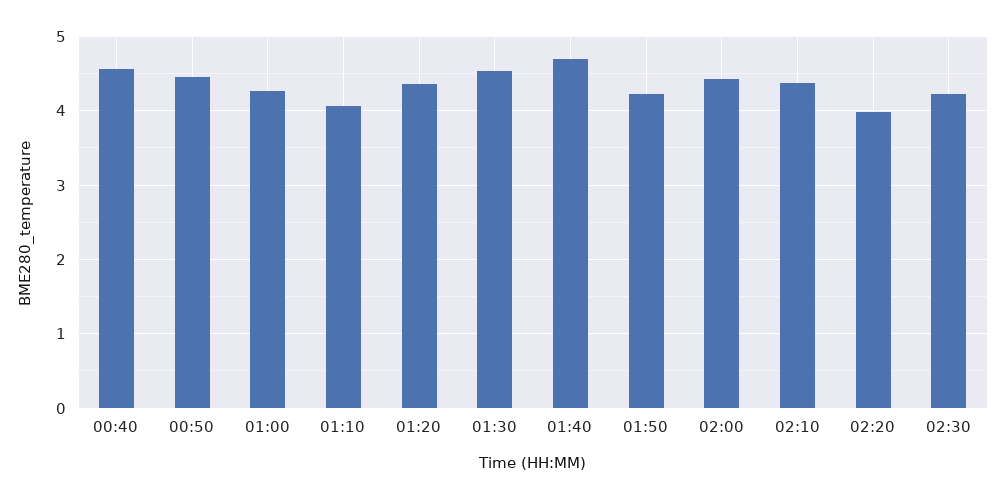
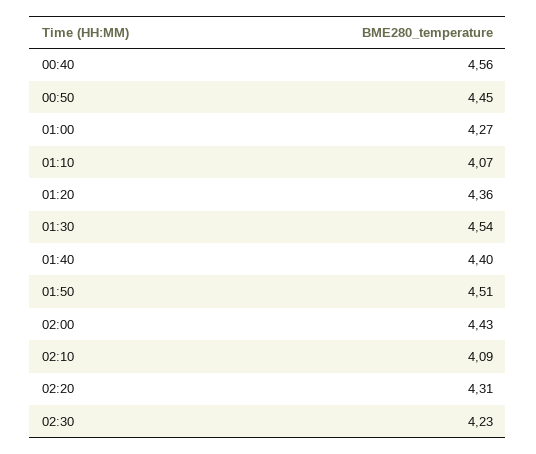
01:40: 4.7 -> 4.4
01:50: 4.2 -> 4.51
02:10: 4.4 -> 4.09
02:20: 4 -> 4.31

